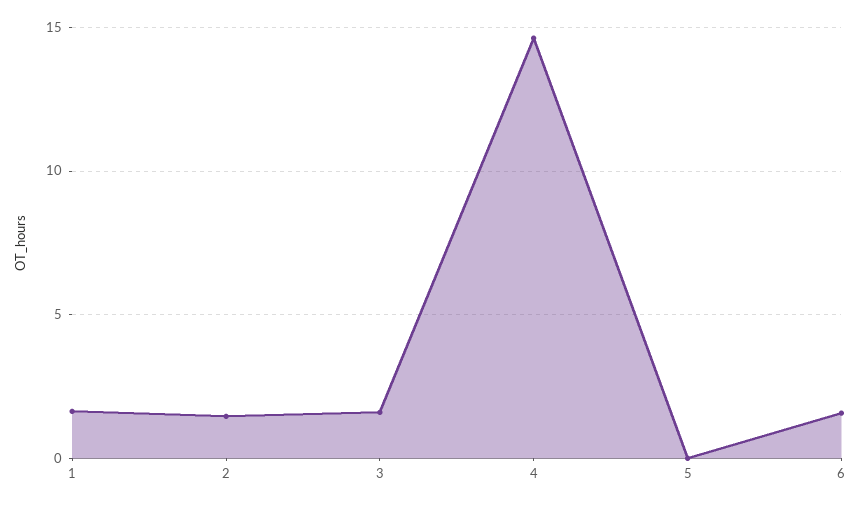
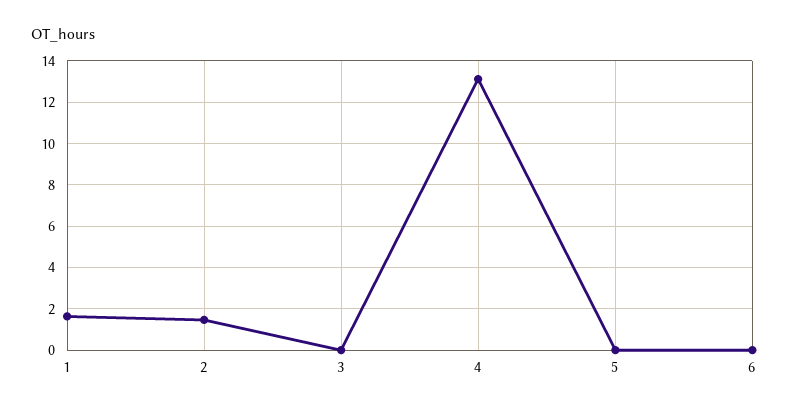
3: 1.5 -> 0
4: 14.5 -> 13
6: 1.5 -> 0

